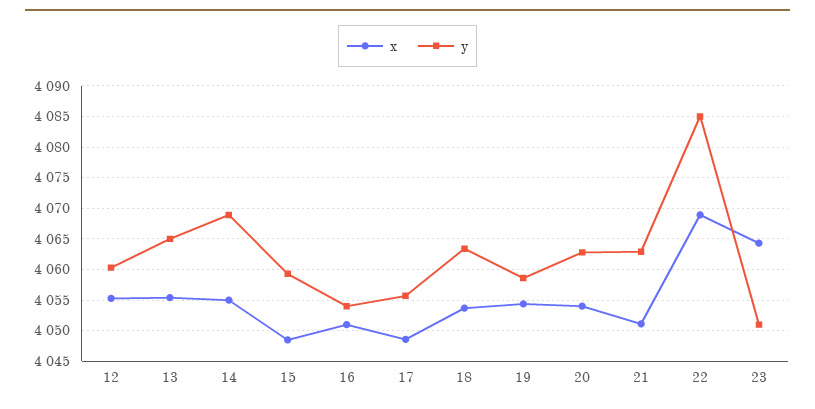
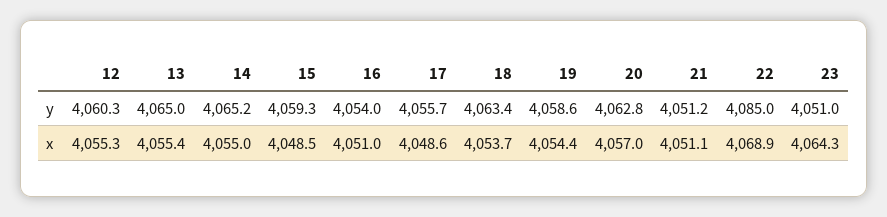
y, 14: 4069 -> 4065.2
x, 20: 4054 -> 4057
y, 21: 4063 -> 4051.2

